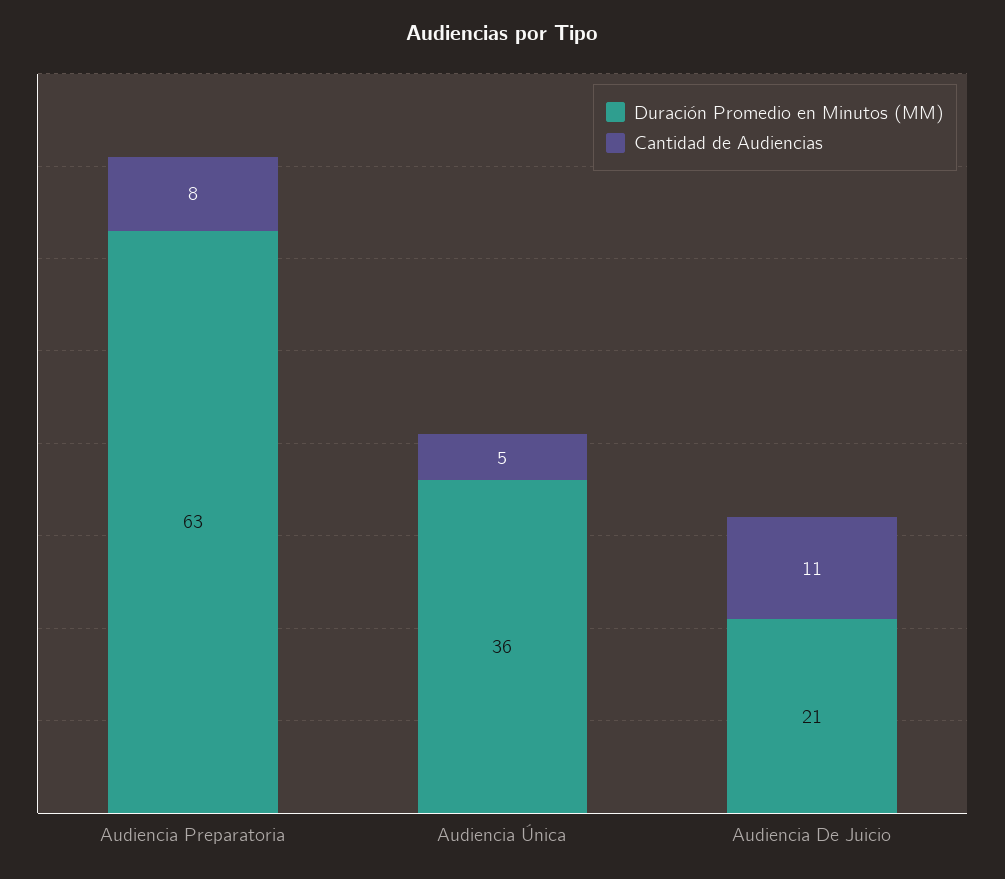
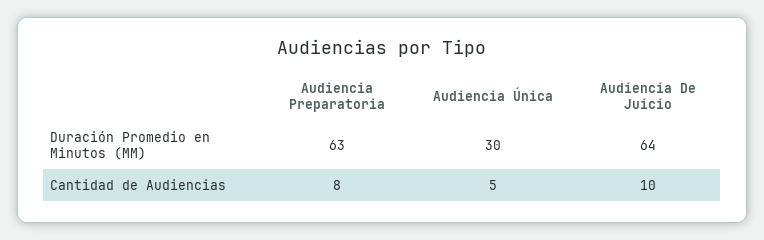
Duración Promedio en Minutos (MM), Audiencia Única: 36 -> 30
Duración Promedio en Minutos (MM), Audiencia De Juicio: 21 -> 64
Cantidad de Audiencias, Audiencia De Juicio: 11 -> 10

